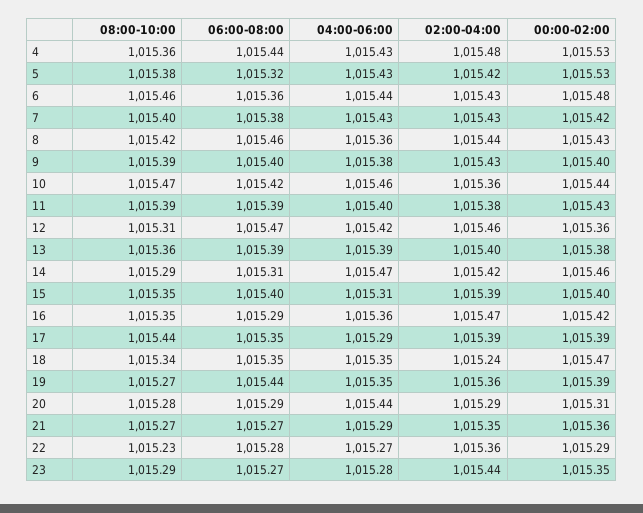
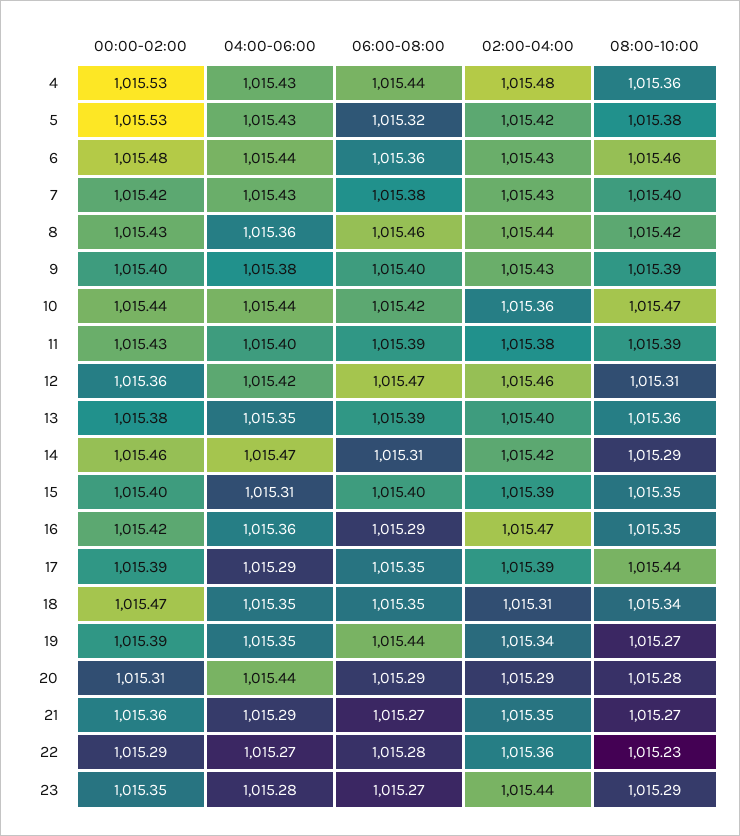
04:00-06:00, 10: 1015.46 -> 1015.44
04:00-06:00, 13: 1015.39 -> 1015.35
02:00-04:00, 18: 1015.24 -> 1015.31
02:00-04:00, 19: 1015.36 -> 1015.34

